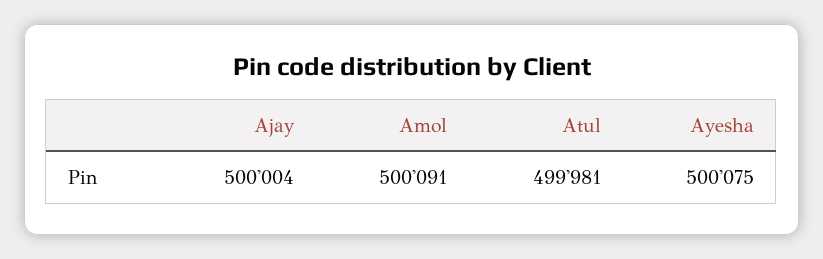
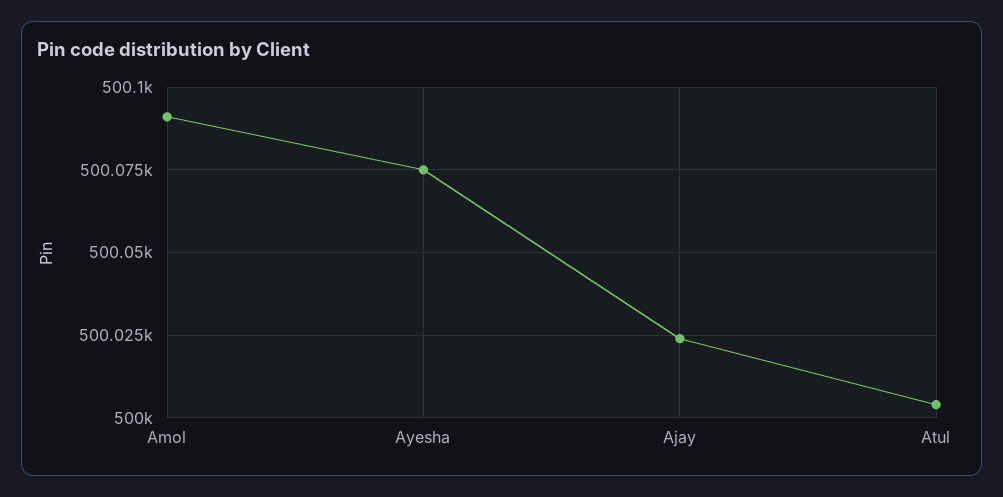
Ajay: 500004 -> 500025
Atul: 499981 -> 500005

